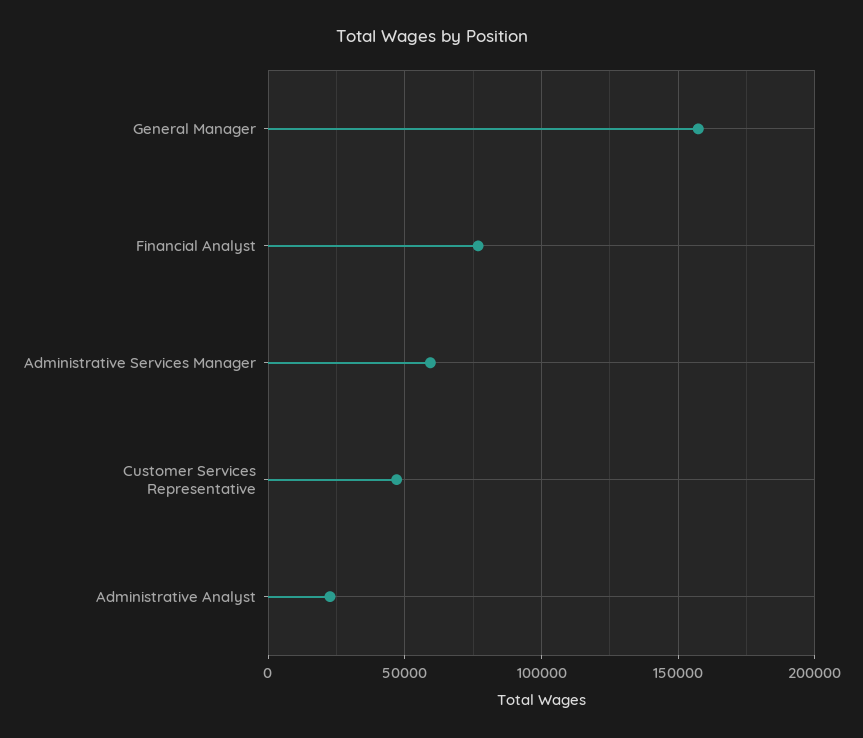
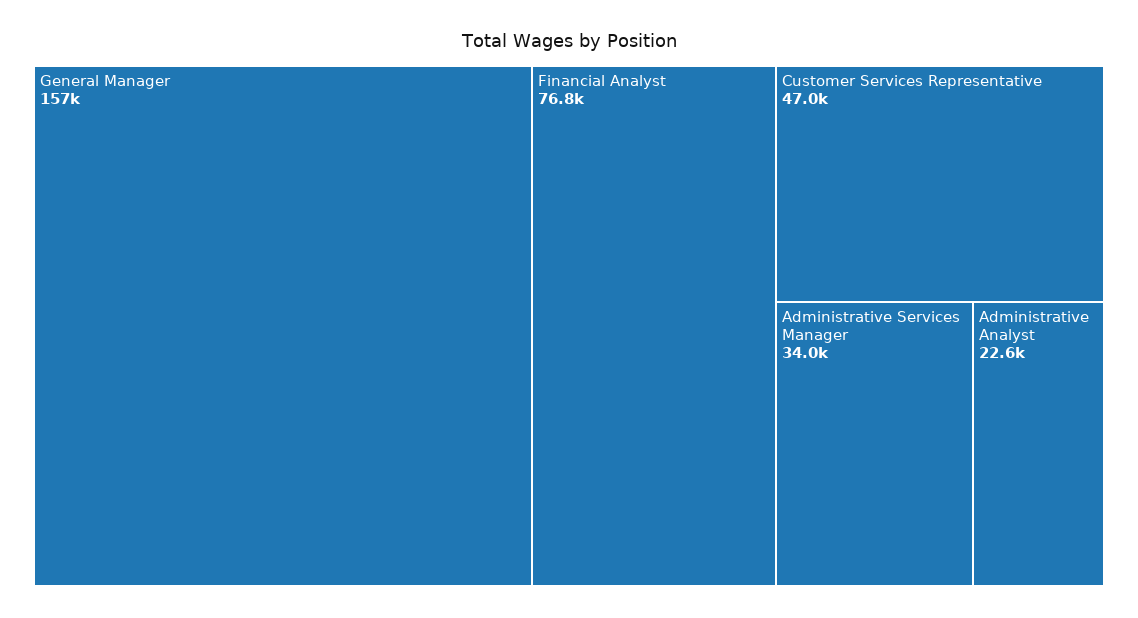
Administrative Services Manager: 60000 -> 34000

